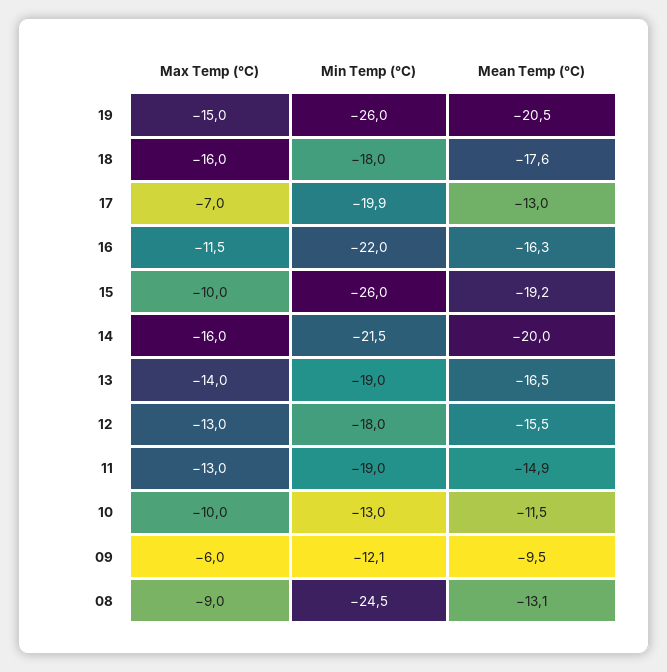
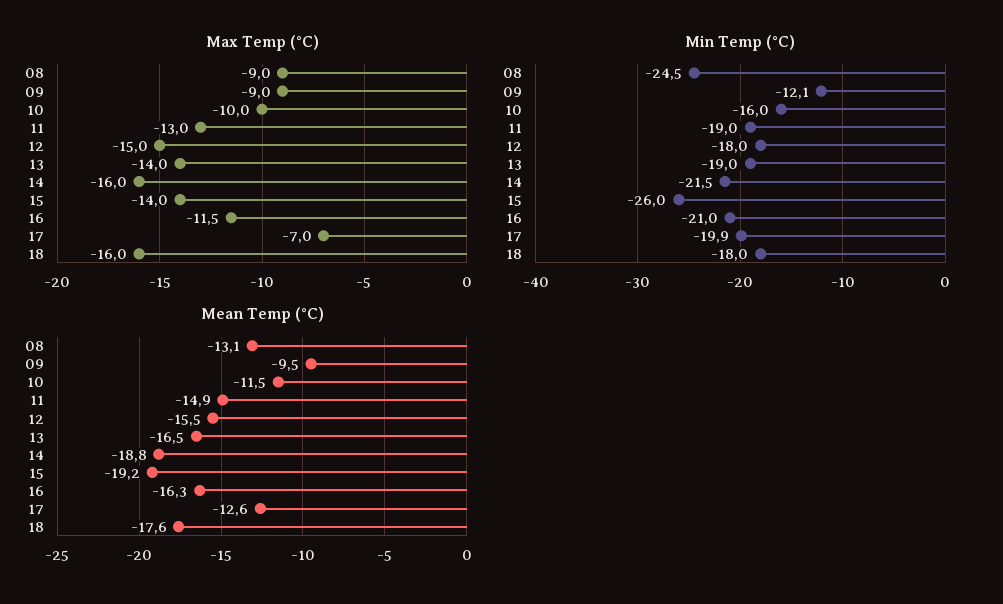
Max Temp (°C), 19: -15 -> none
Min Temp (°C), 19: -26 -> none
Mean Temp (°C), 19: -20.5 -> none
Mean Temp (°C), 17: -13 -> -12.6
Min Temp (°C), 16: -22 -> -21
Max Temp (°C), 15: -10 -> -14
Mean Temp (°C), 14: -20 -> -18.8
Max Temp (°C), 12: -13 -> -15
Min Temp (°C), 10: -13 -> -16
Max Temp (°C), 09: -6 -> -9

